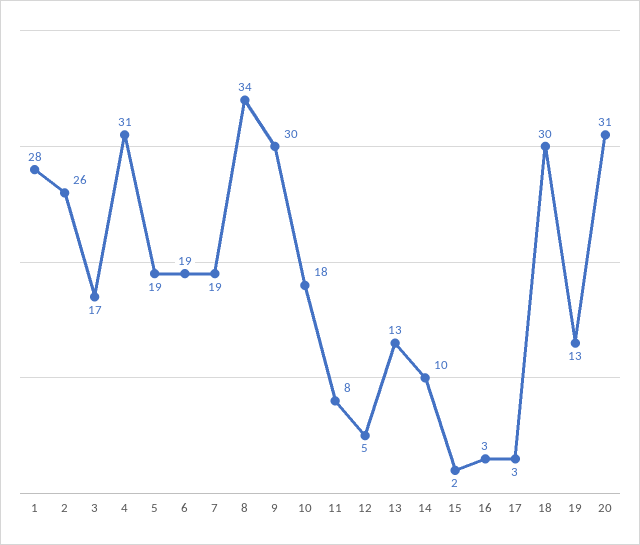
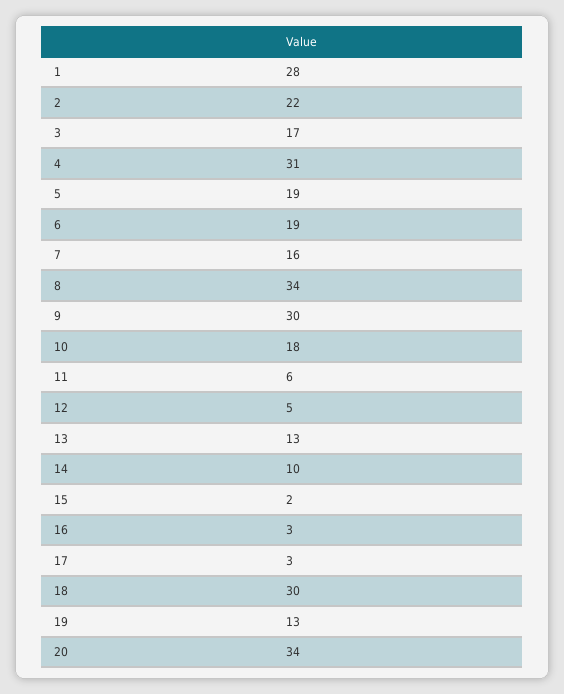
2: 26 -> 22
7: 19 -> 16
11: 8 -> 6
20: 31 -> 34

